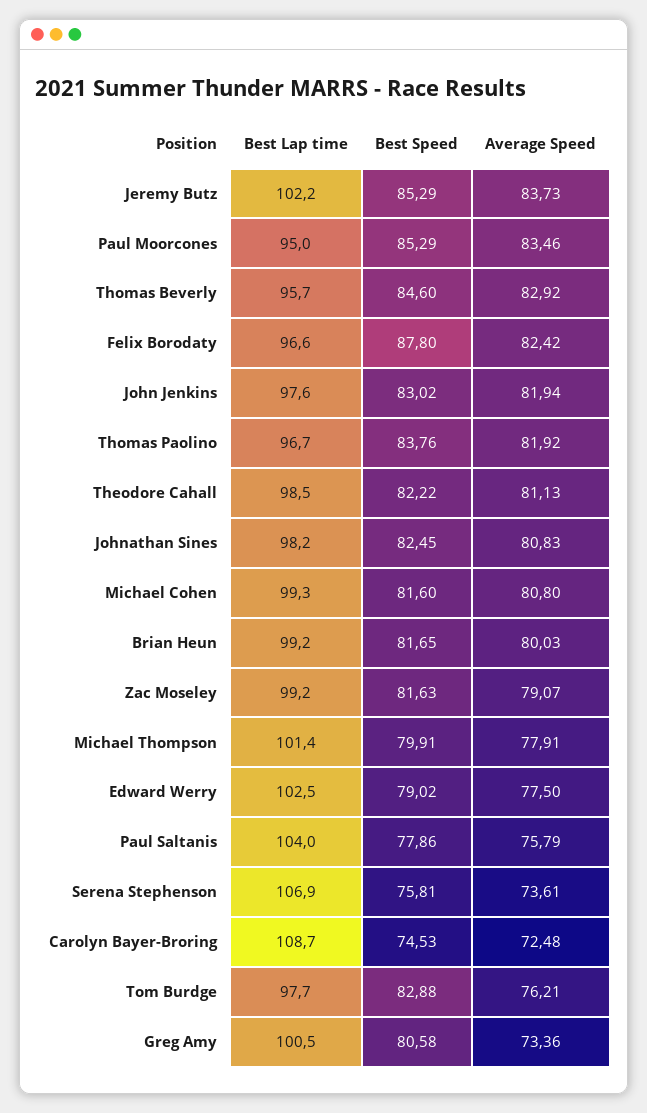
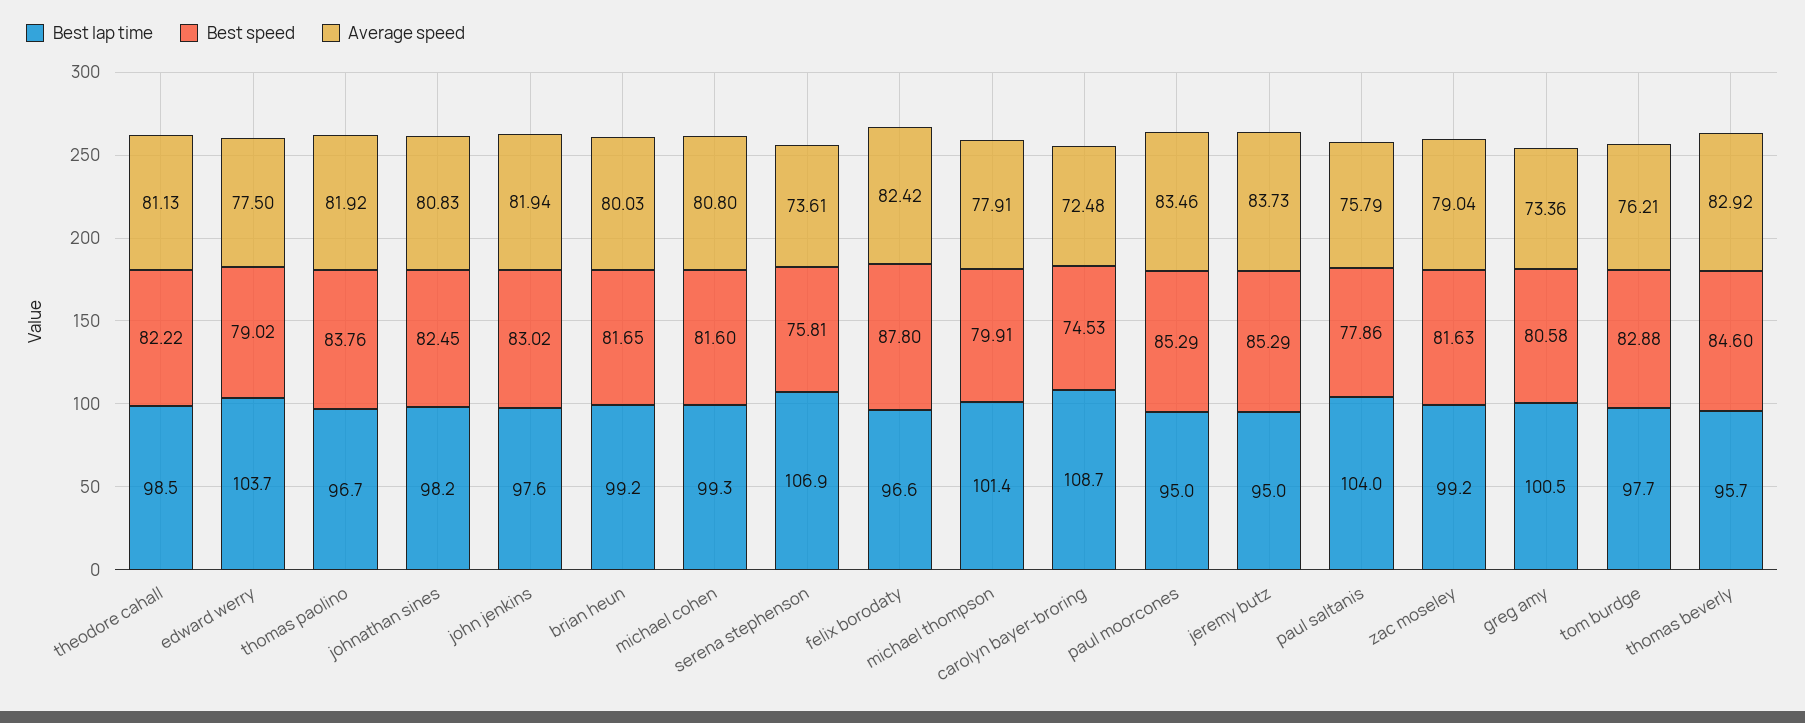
Best Lap time, Jeremy Butz: 102.2 -> 95
Average Speed, Zac Moseley: 79.07 -> 79.04
Best Lap time, Edward Werry: 102.5 -> 103.7

